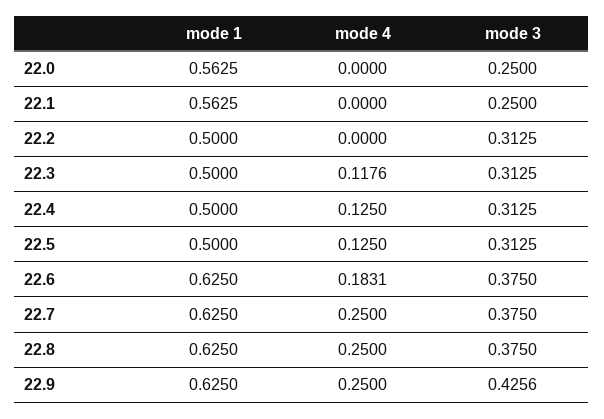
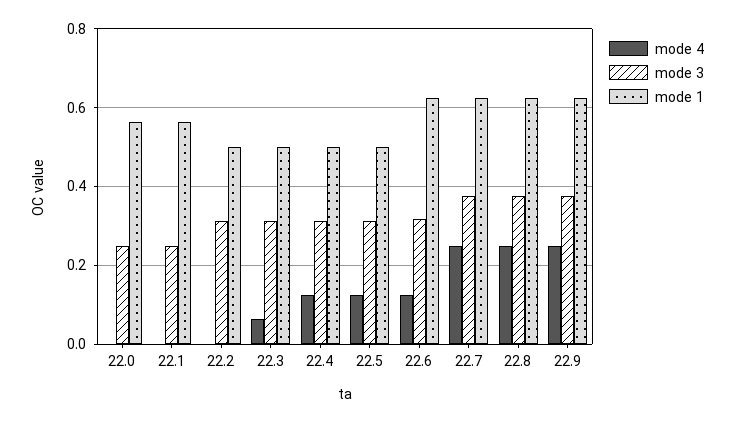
mode 4, 22.3: 0.1176 -> 0.06
mode 4, 22.6: 0.1831 -> 0.12
mode 3, 22.6: 0.375 -> 0.32
mode 3, 22.9: 0.4256 -> 0.38

